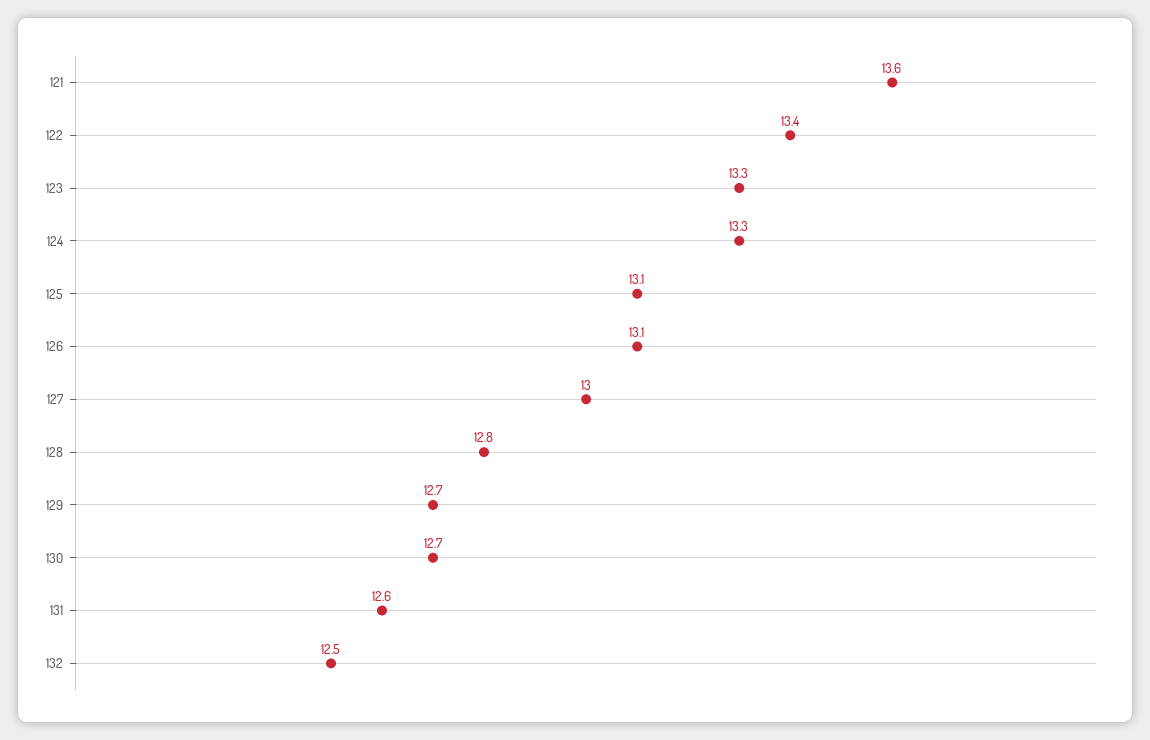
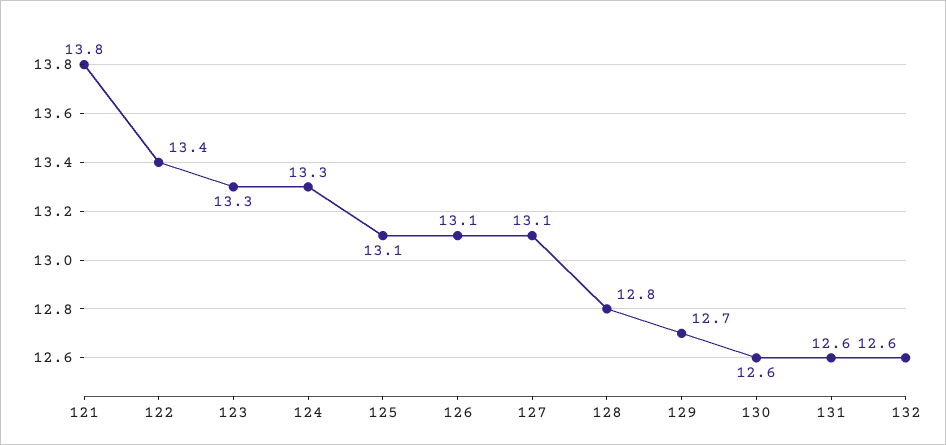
121: 13.6 -> 13.8
127: 13 -> 13.1
130: 12.7 -> 12.6
132: 12.5 -> 12.6

